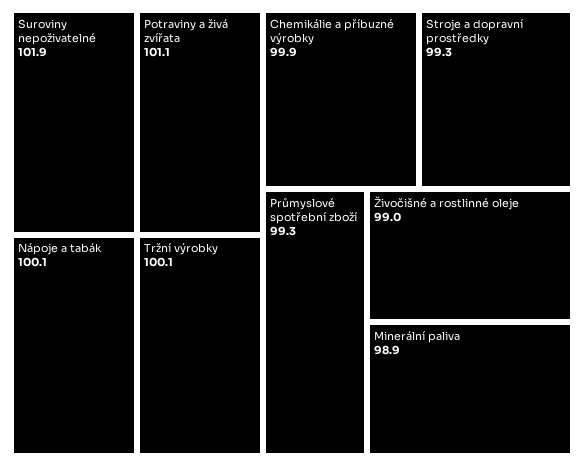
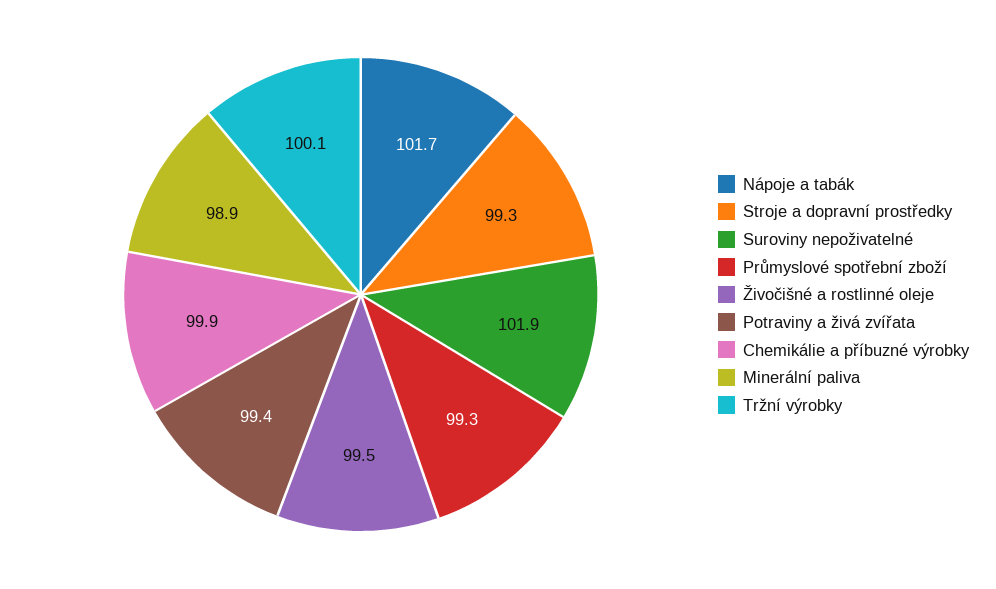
Potraviny a živá zvířata: 101.1 -> 99.4
Nápoje a tabák: 100.1 -> 101.7
Živočišné a rostlinné oleje: 99 -> 99.5

